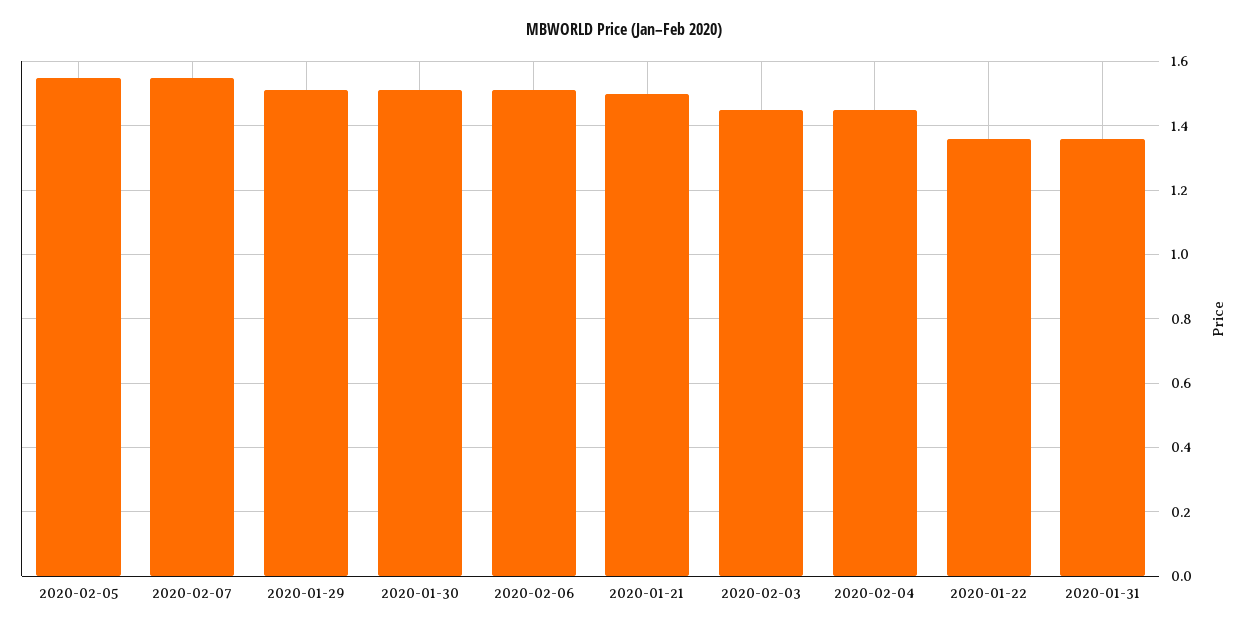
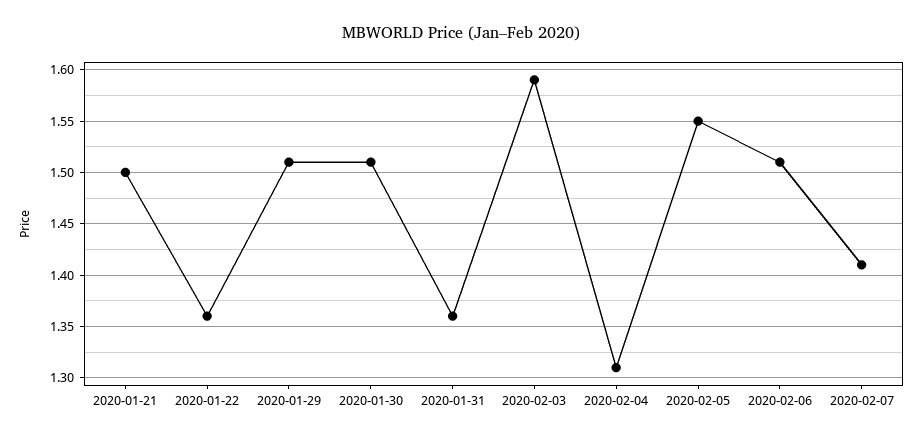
2020-02-07: 1.55 -> 1.41
2020-02-03: 1.45 -> 1.59
2020-02-04: 1.45 -> 1.31

